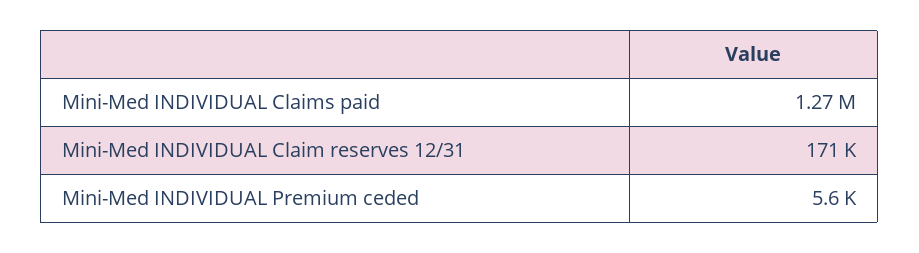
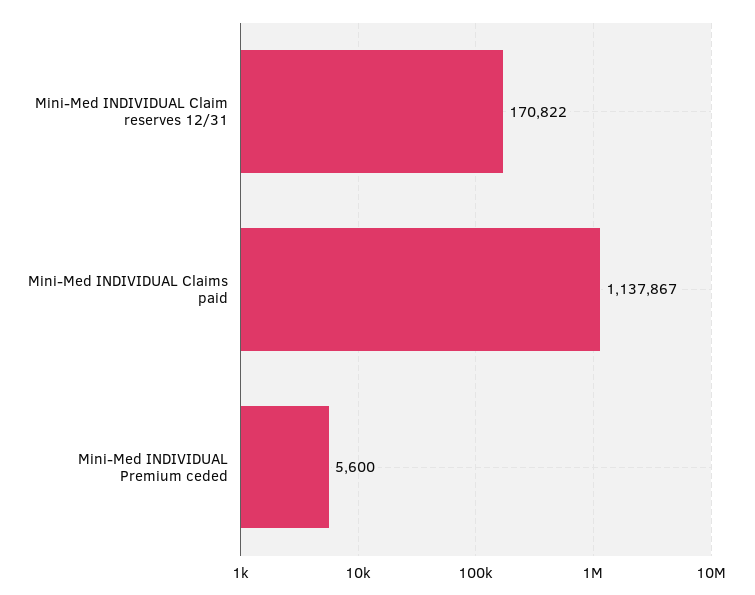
Mini-Med INDIVIDUAL Claims paid: 1270000 -> 1137867

